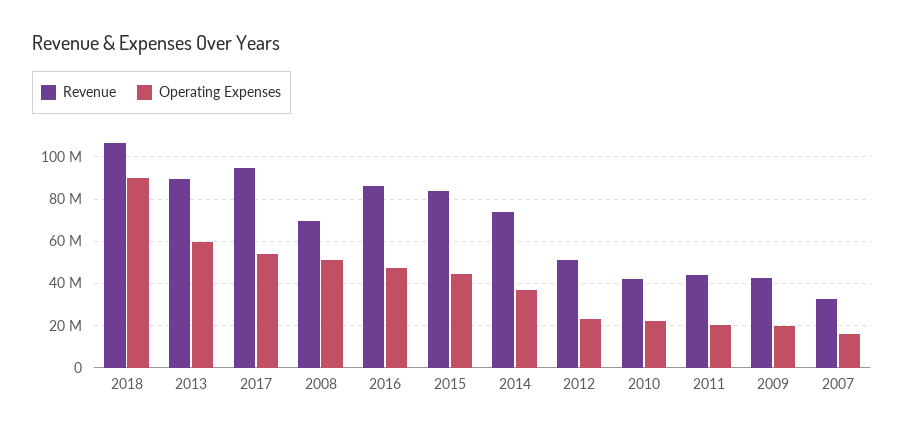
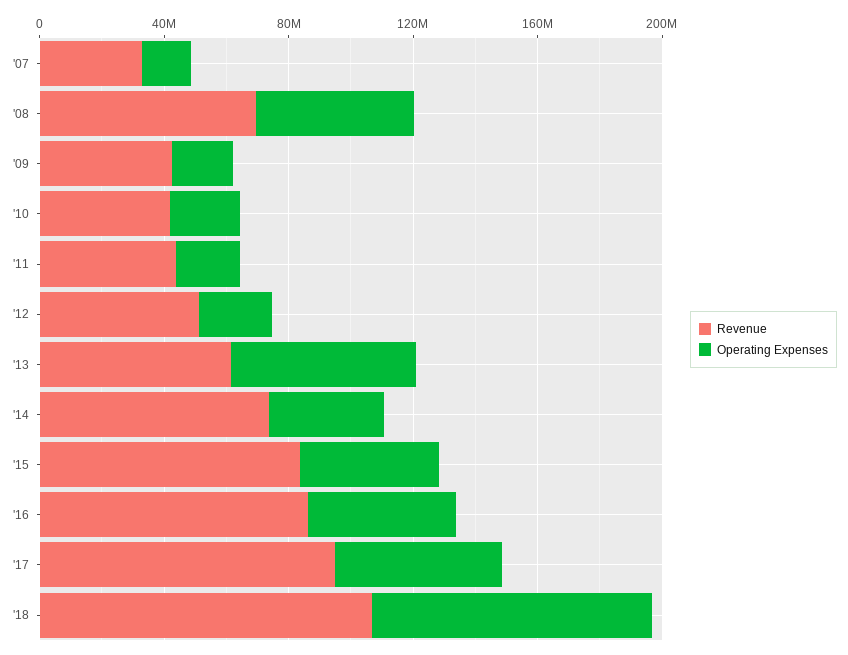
Revenue, 2013: 90000000 -> 60000000

